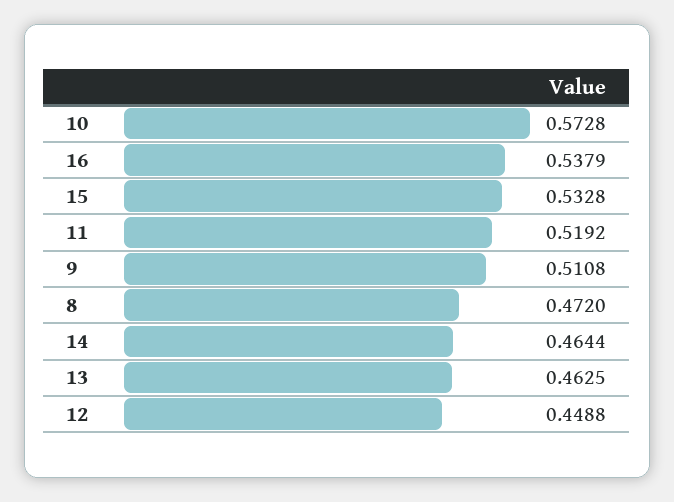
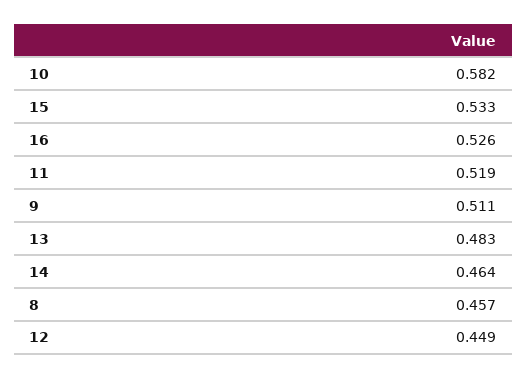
10: 0.5728 -> 0.582
16: 0.5379 -> 0.526
8: 0.472 -> 0.457
13: 0.4625 -> 0.483

